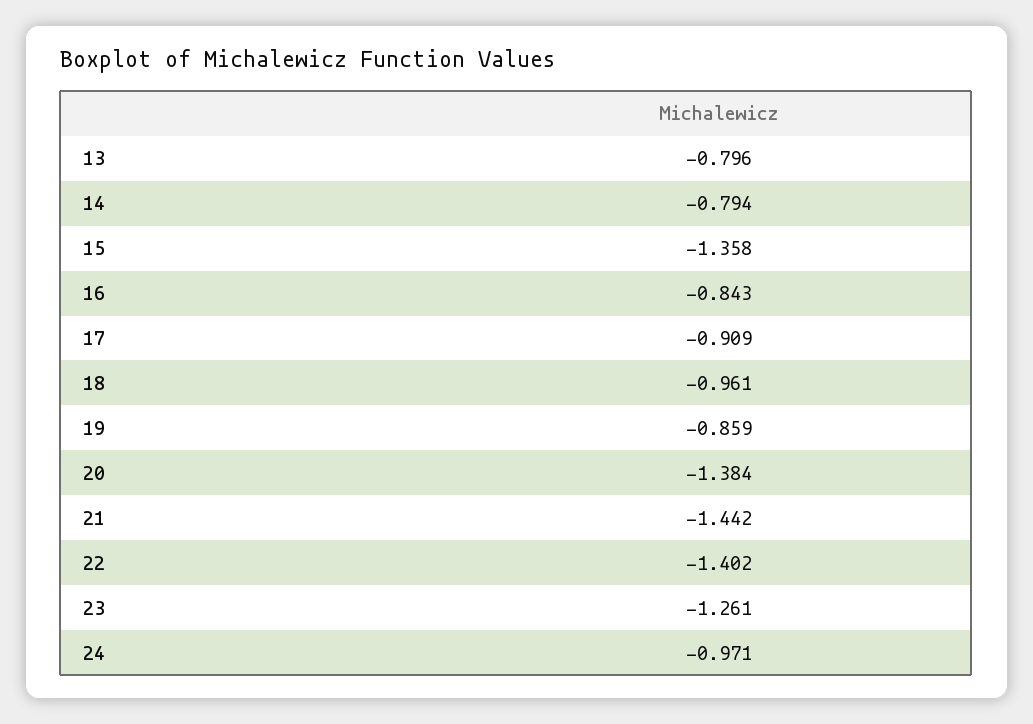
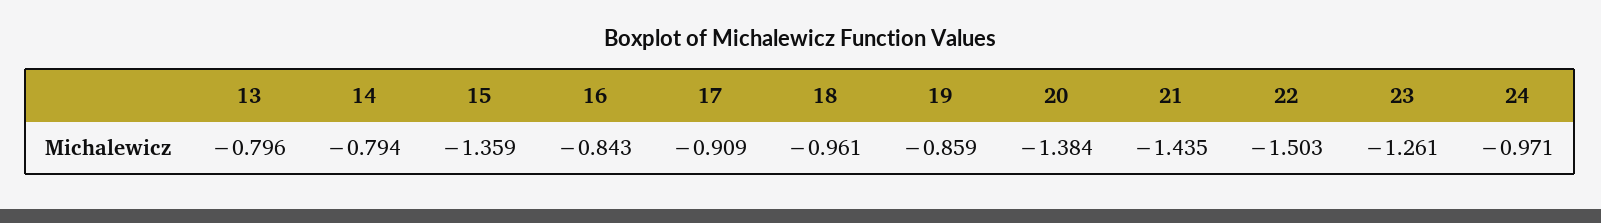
15: -1.358 -> -1.359
21: -1.442 -> -1.435
22: -1.402 -> -1.503

